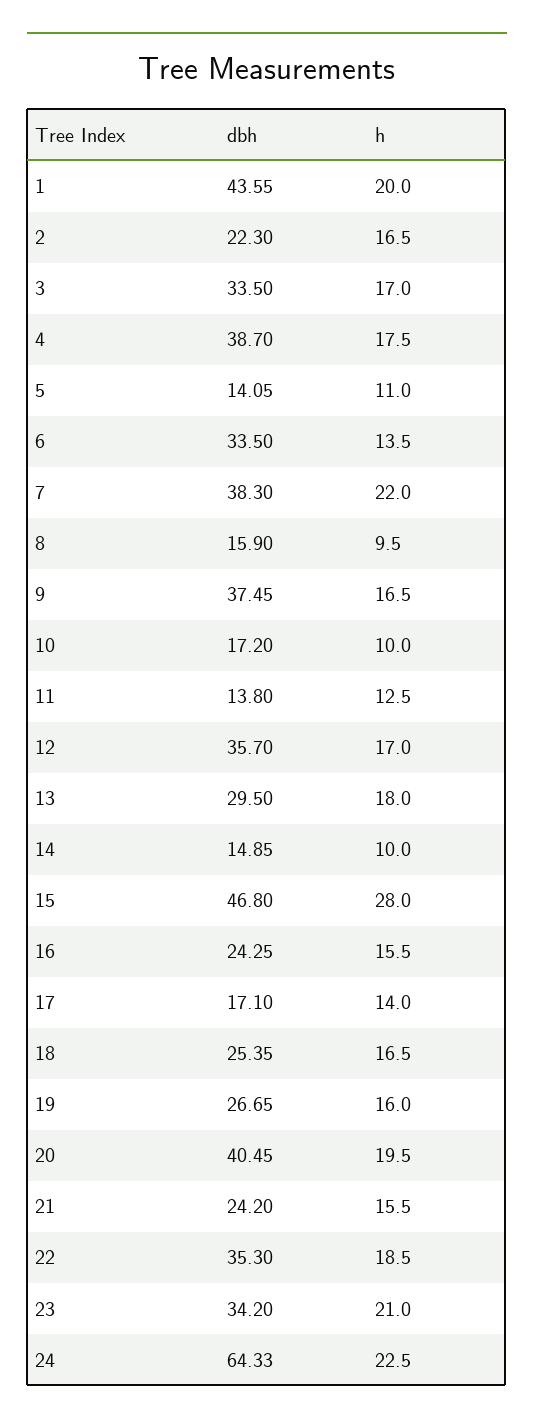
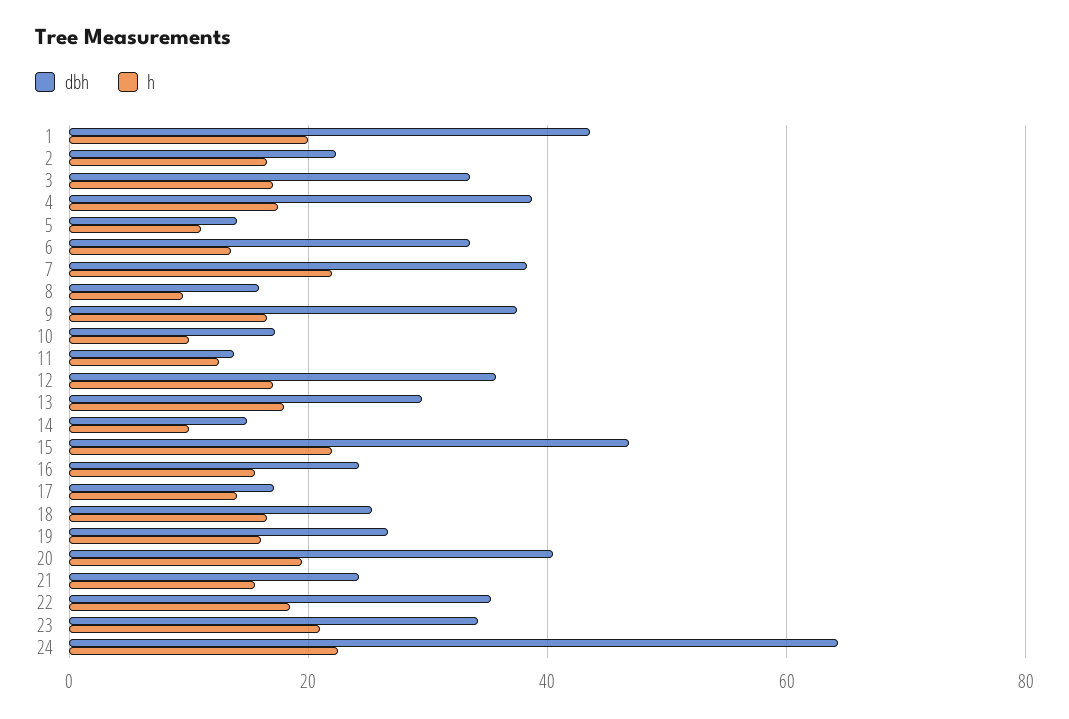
h, 15: 28 -> 22

